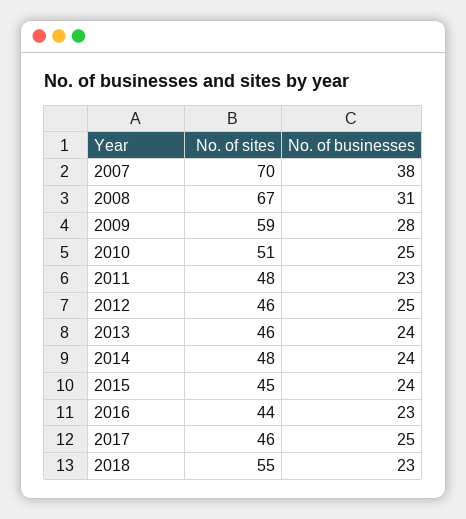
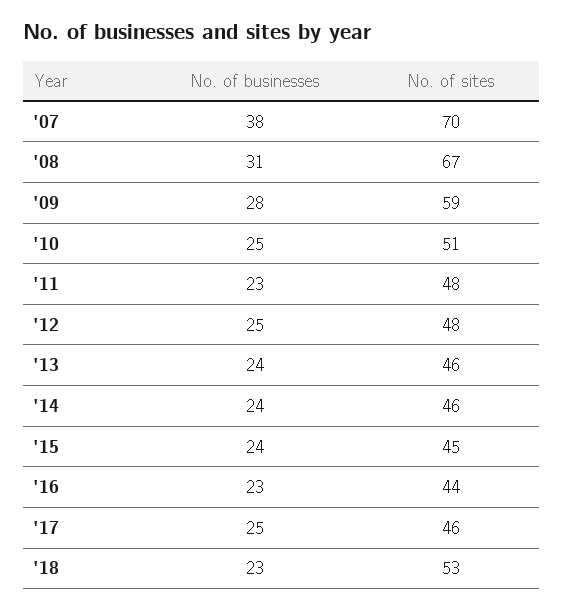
No. of sites, 2012: 46 -> 48
No. of sites, 2014: 48 -> 46
No. of sites, 2018: 55 -> 53

